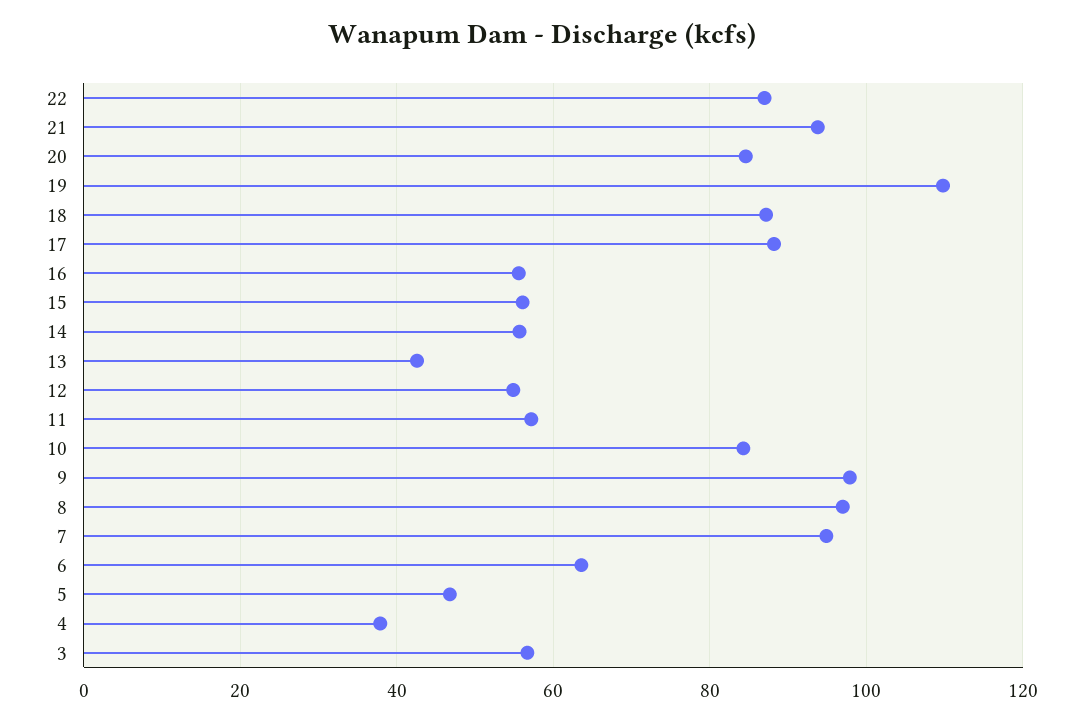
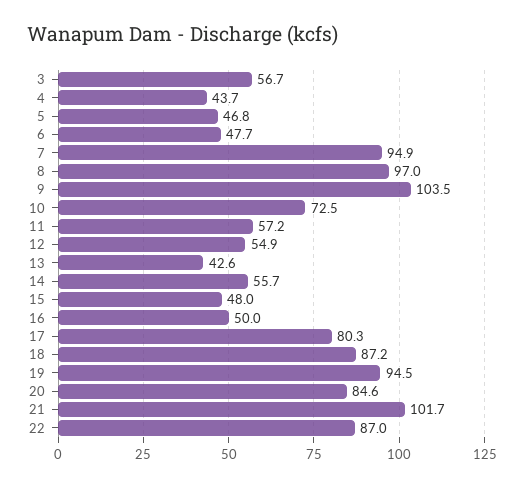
21: 94 -> 101.7
19: 110 -> 94.5
17: 88 -> 80.3
16: 56 -> 50
15: 56 -> 48
10: 84 -> 72.5
9: 98 -> 103.5
6: 64 -> 47.7
4: 38 -> 43.7

